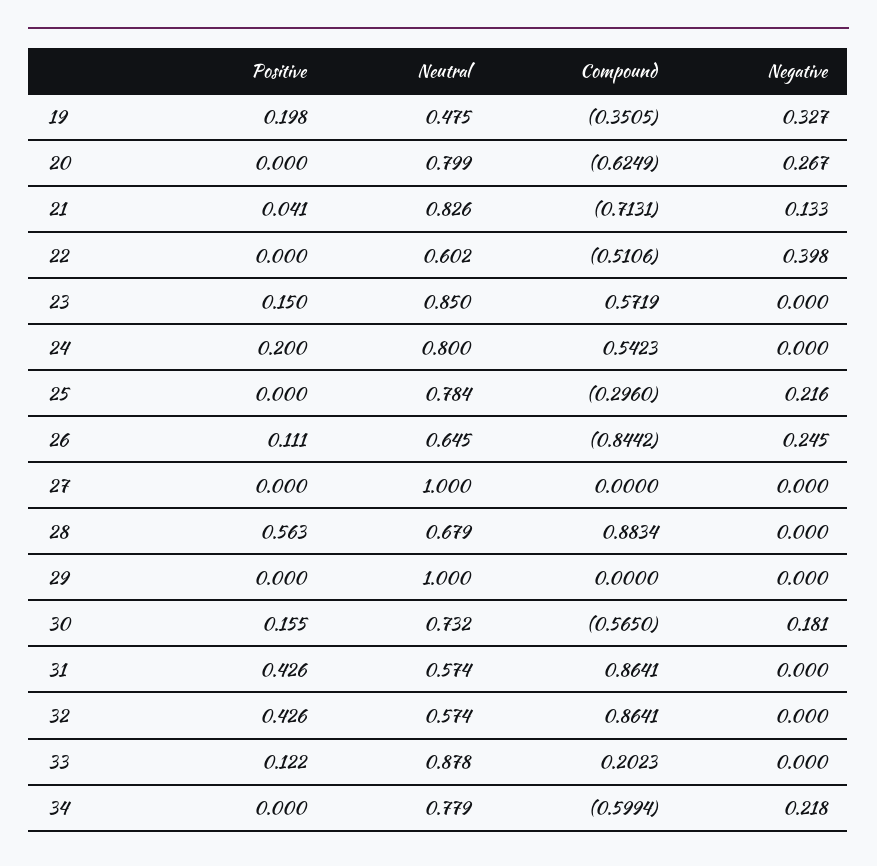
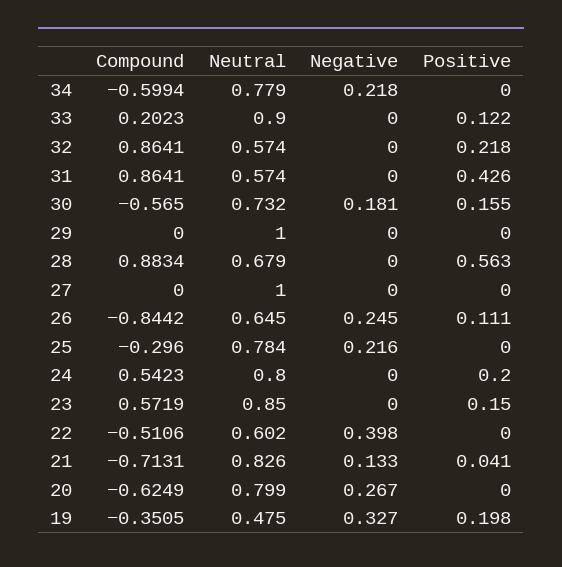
Positive, 32: 0.426 -> 0.218
Neutral, 33: 0.878 -> 0.9

